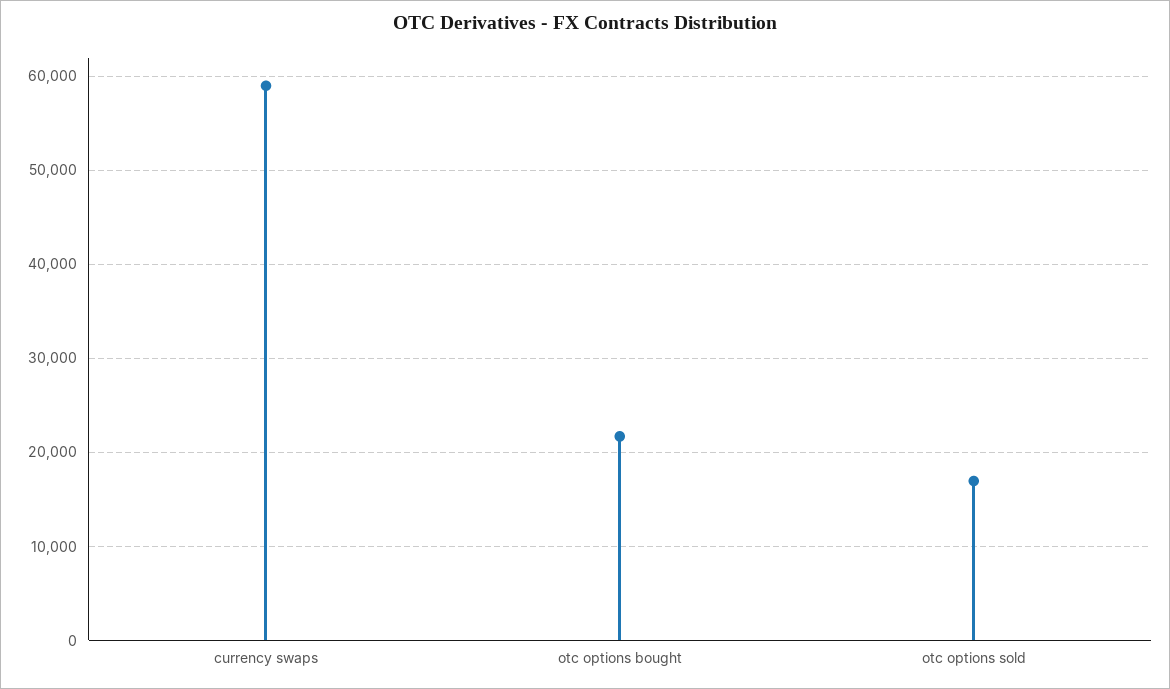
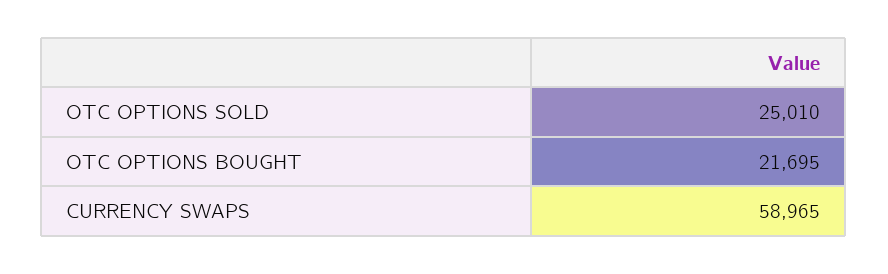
otc options sold: 17000 -> 25010

